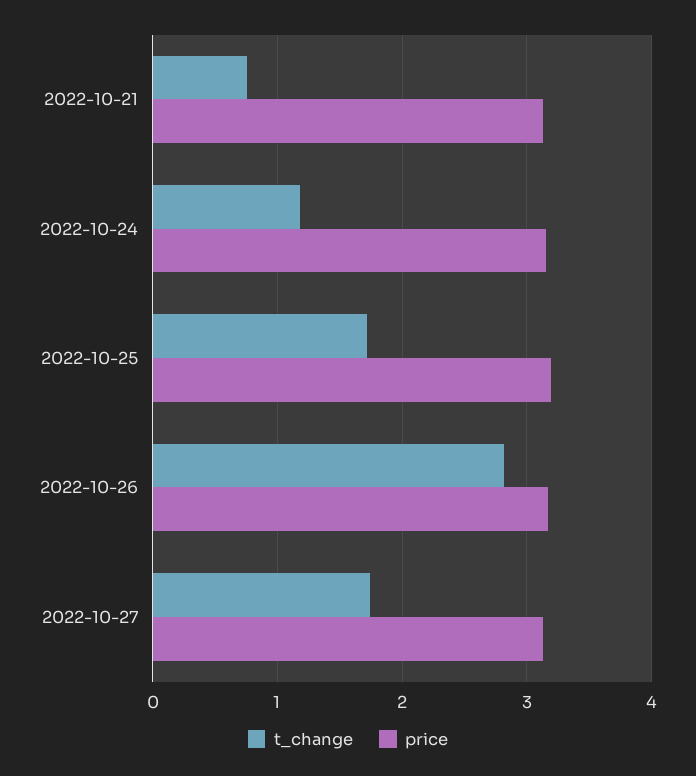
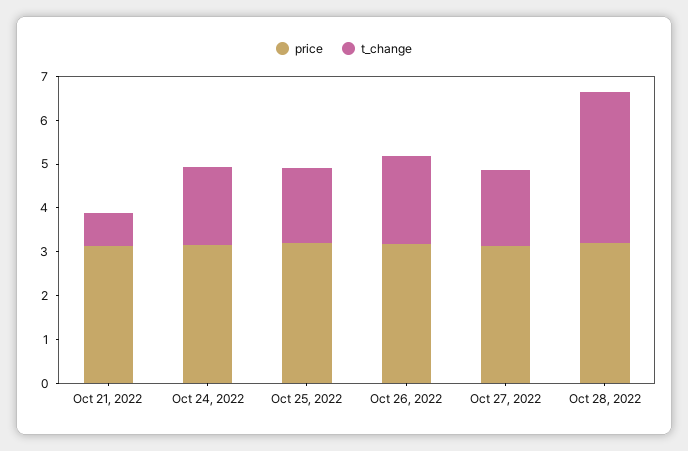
t_change, 2022-10-24: 1.2 -> 1.8
t_change, 2022-10-26: 2.8 -> 2
price, Oct 28, 2022: none -> 3.2
t_change, Oct 28, 2022: none -> 3.4

